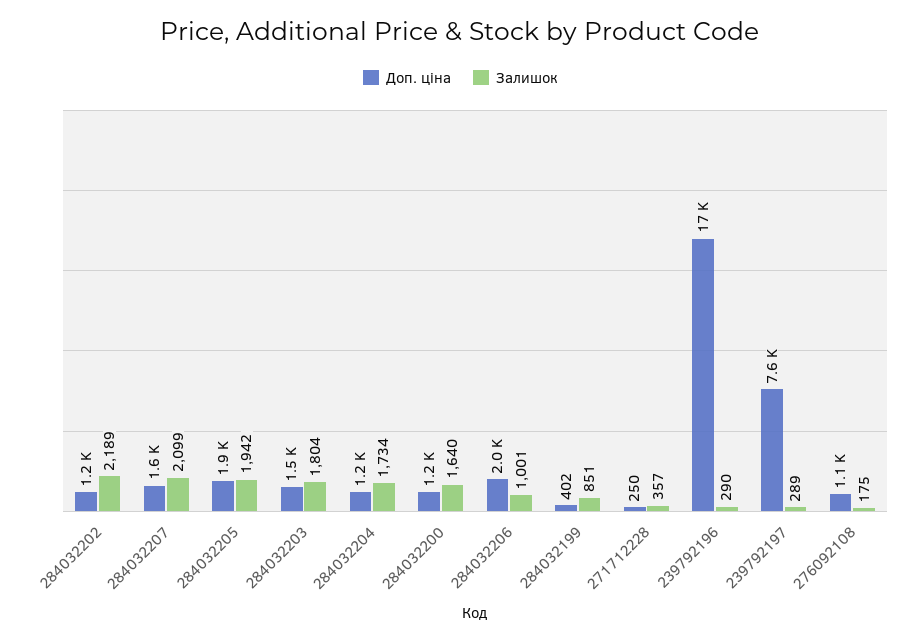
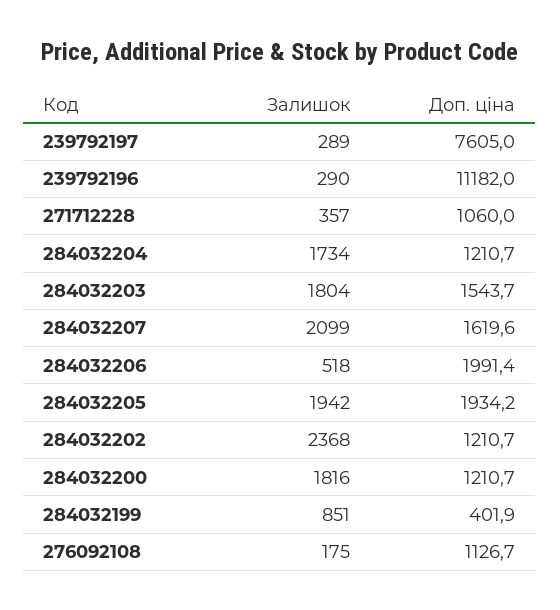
Залишок, 284032202: 2189 -> 2368
Залишок, 284032200: 1640 -> 1816
Залишок, 284032206: 1001 -> 518
Доп. ціна, 271712228: 250 -> 1060
Доп. ціна, 239792196: 17000 -> 11182

